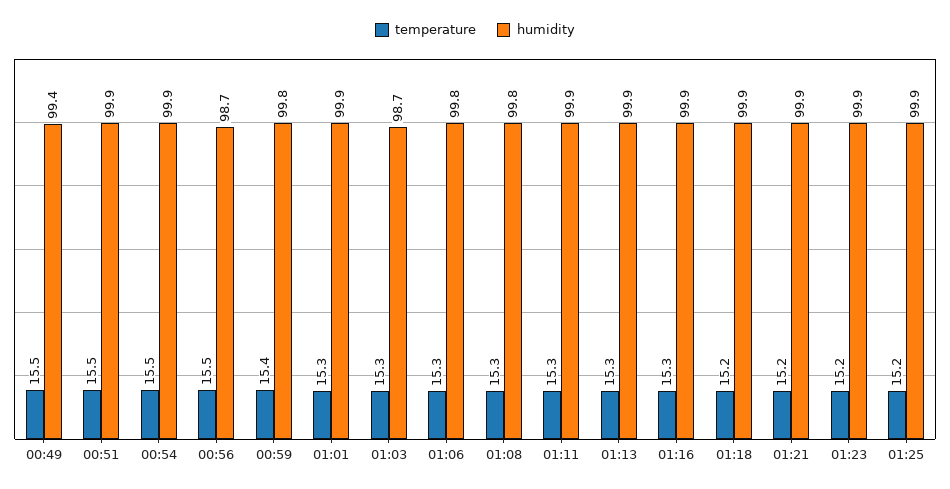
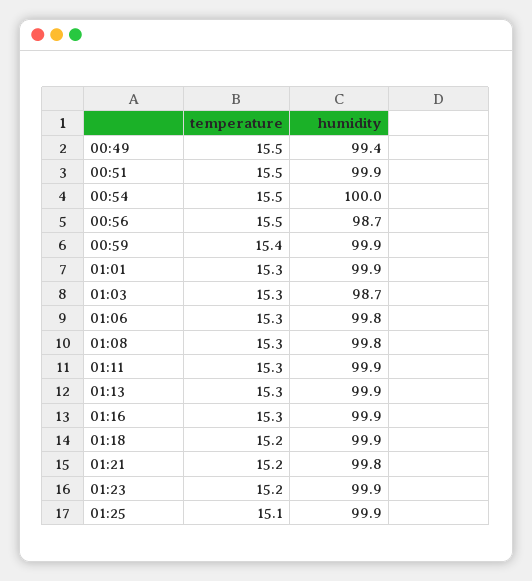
humidity, 00:54: 99.9 -> 100
humidity, 00:59: 99.8 -> 99.9
humidity, 01:21: 99.9 -> 99.8
temperature, 01:25: 15.2 -> 15.1

